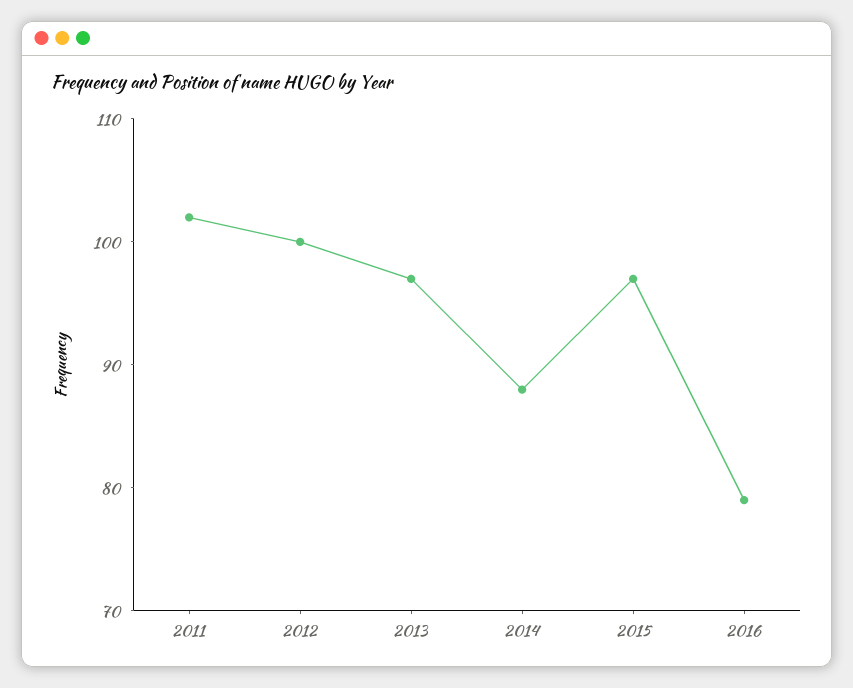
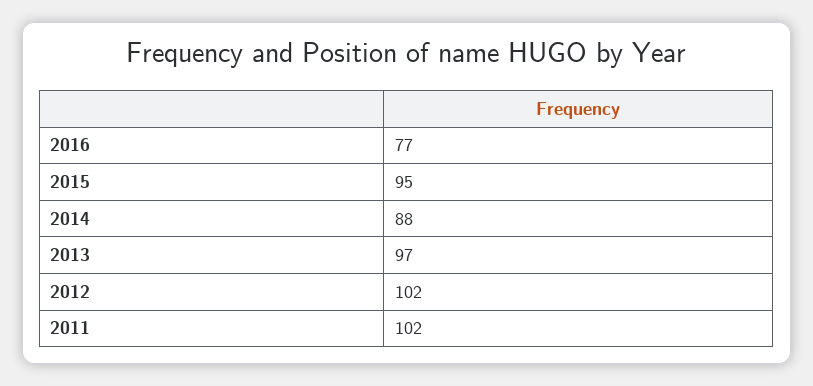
2012: 100 -> 102
2015: 97 -> 95
2016: 79 -> 77

